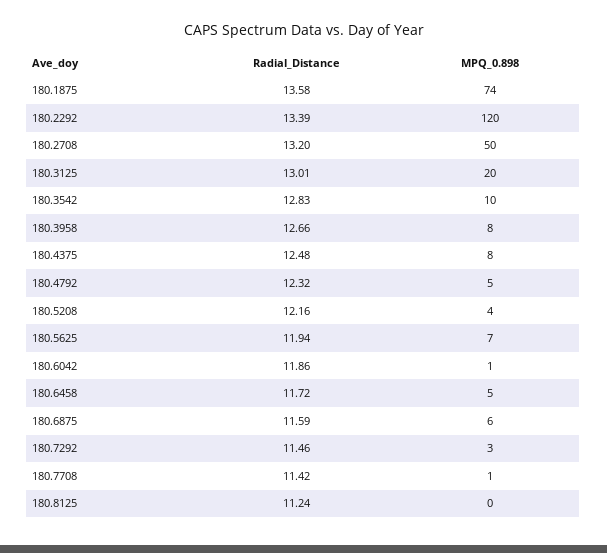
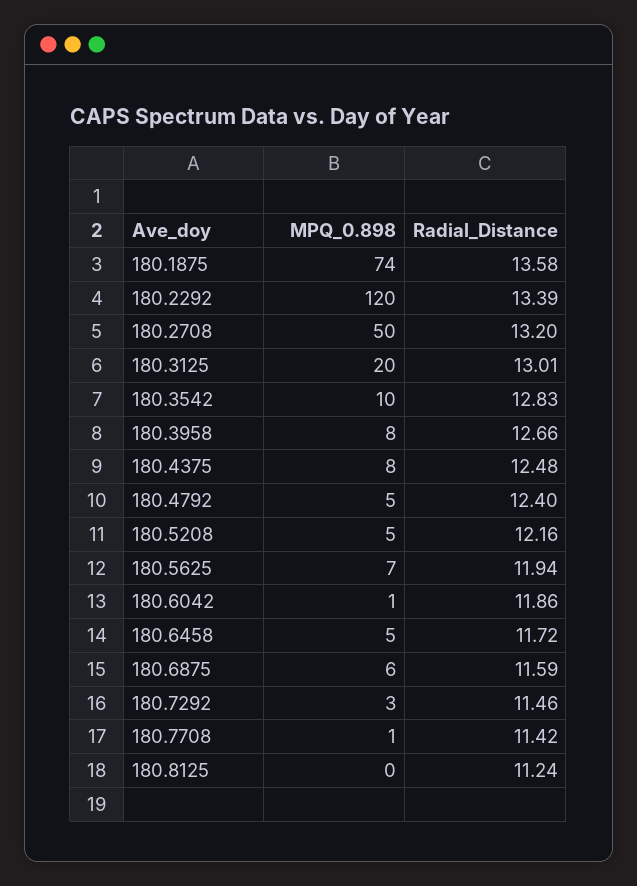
Radial_Distance, 180.4792: 12.32 -> 12.4
MPQ_0.898, 180.5208: 4 -> 5

